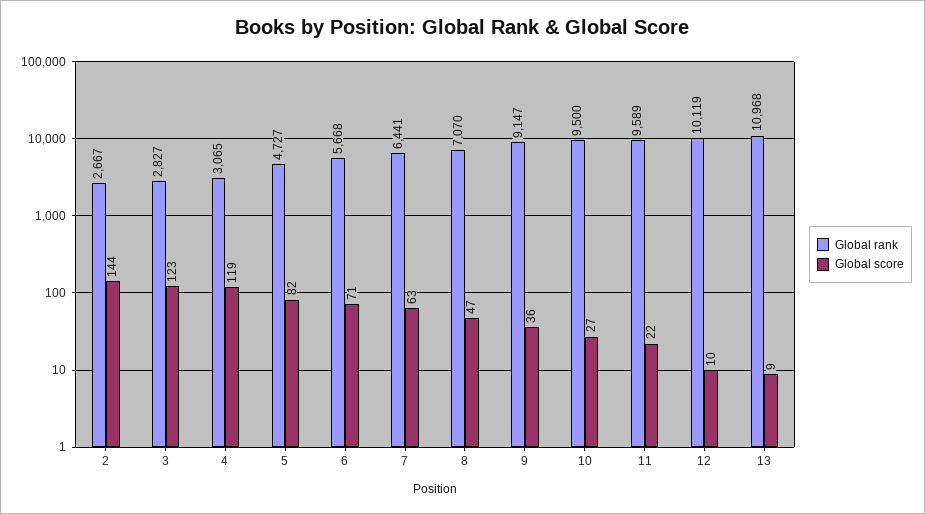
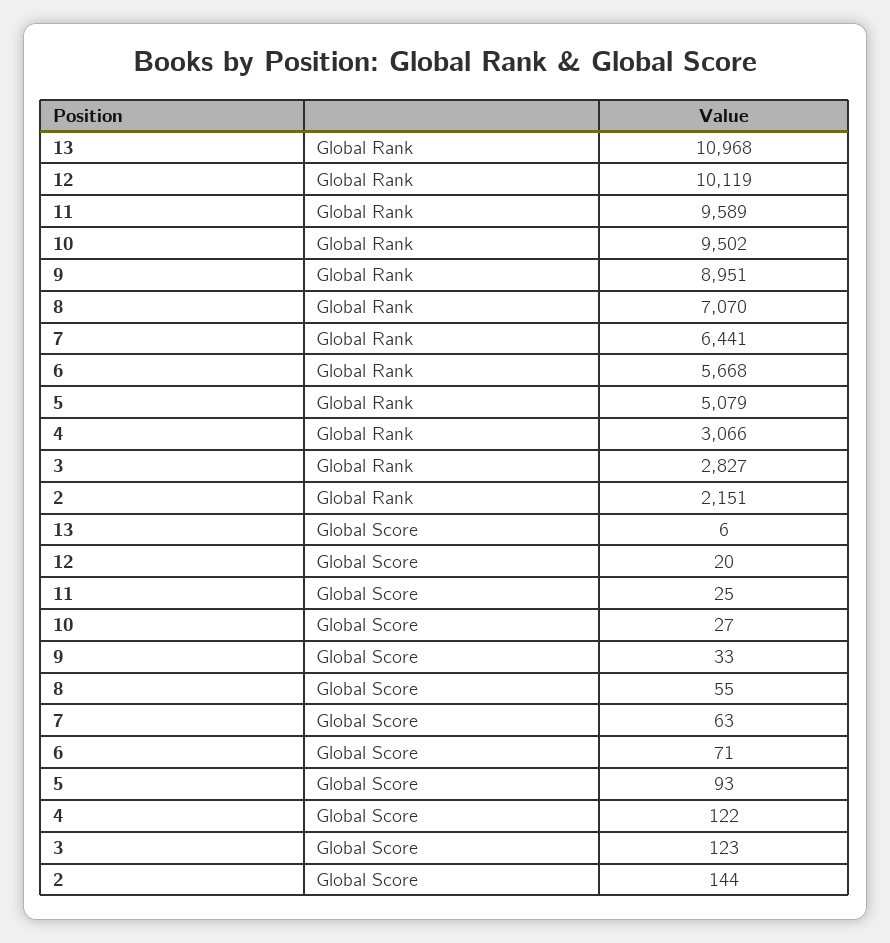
Global rank, 2: 2667 -> 2151
Global rank, 4: 3065 -> 3066
Global score, 4: 119 -> 122
Global rank, 5: 4727 -> 5079
Global score, 5: 82 -> 93
Global score, 8: 47 -> 55
Global rank, 9: 9147 -> 8951
Global score, 9: 36 -> 33
Global rank, 10: 9500 -> 9502
Global score, 11: 22 -> 25
Global score, 12: 10 -> 20
Global score, 13: 9 -> 6

